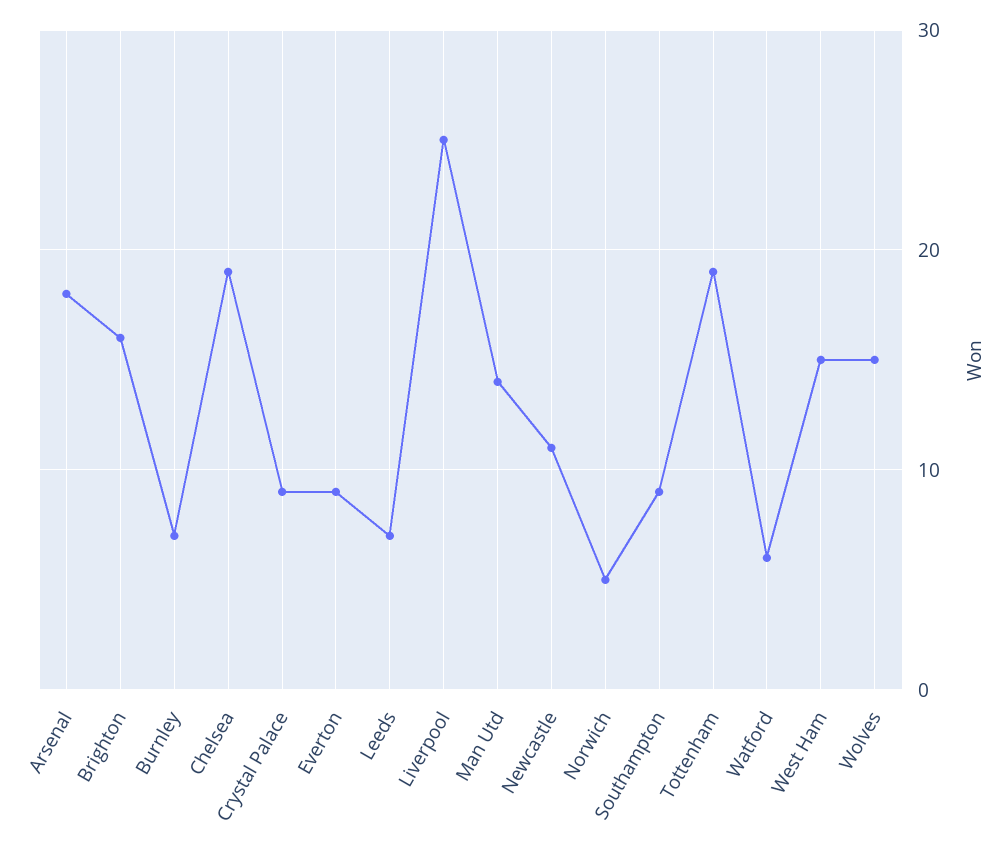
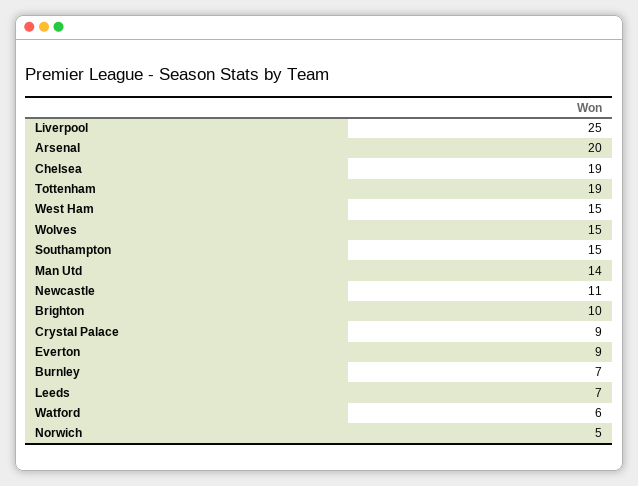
Arsenal: 18 -> 20
Brighton: 16 -> 10
Southampton: 9 -> 15

